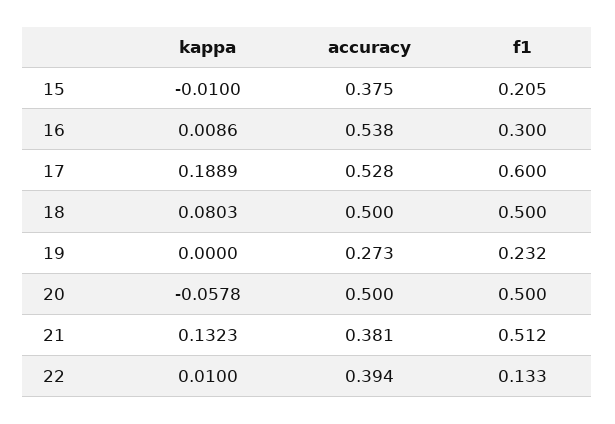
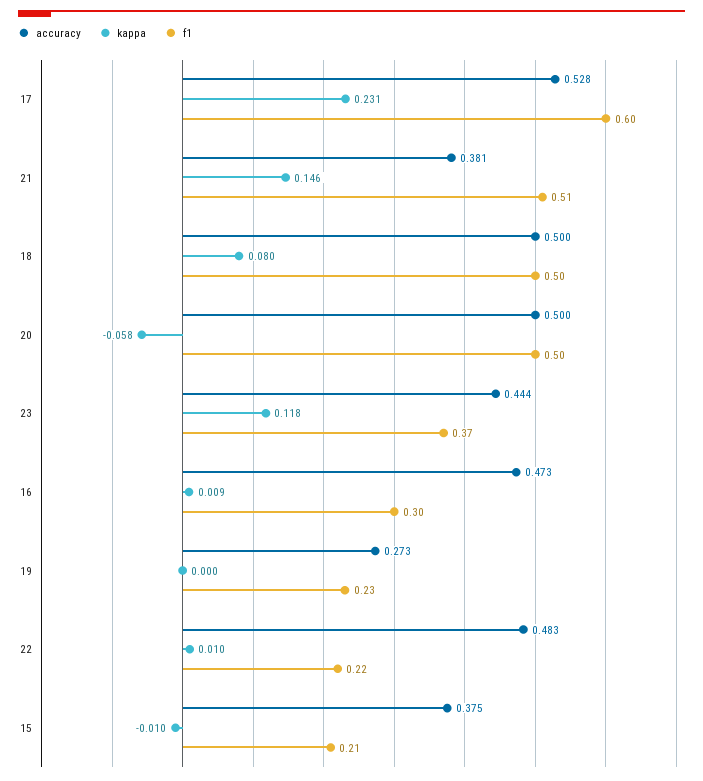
accuracy, 16: 0.538 -> 0.473
kappa, 17: 0.1889 -> 0.231
kappa, 21: 0.1323 -> 0.146
accuracy, 22: 0.394 -> 0.483
f1, 22: 0.133 -> 0.22
accuracy, 23: none -> 0.444
kappa, 23: none -> 0.118
f1, 23: none -> 0.37

